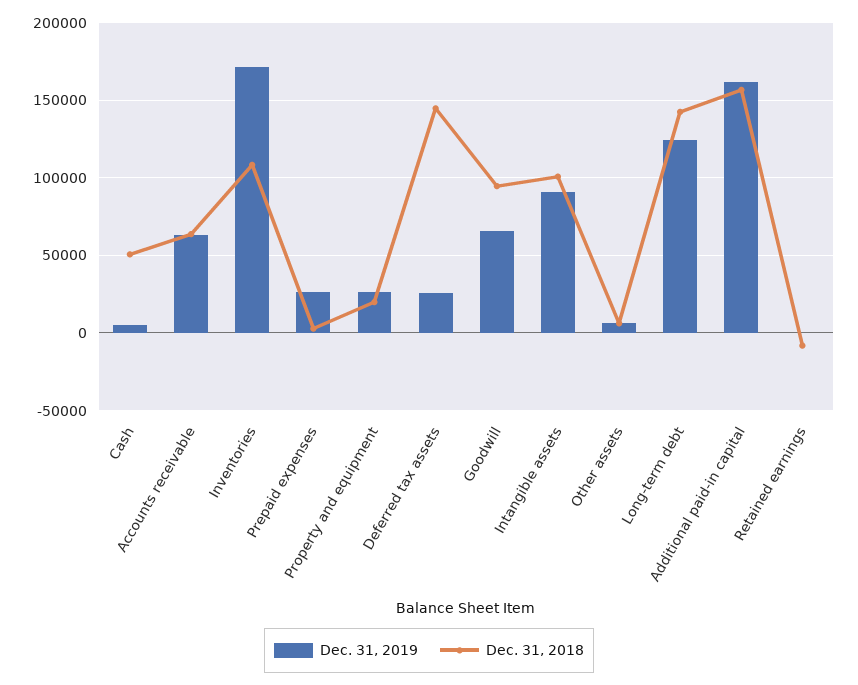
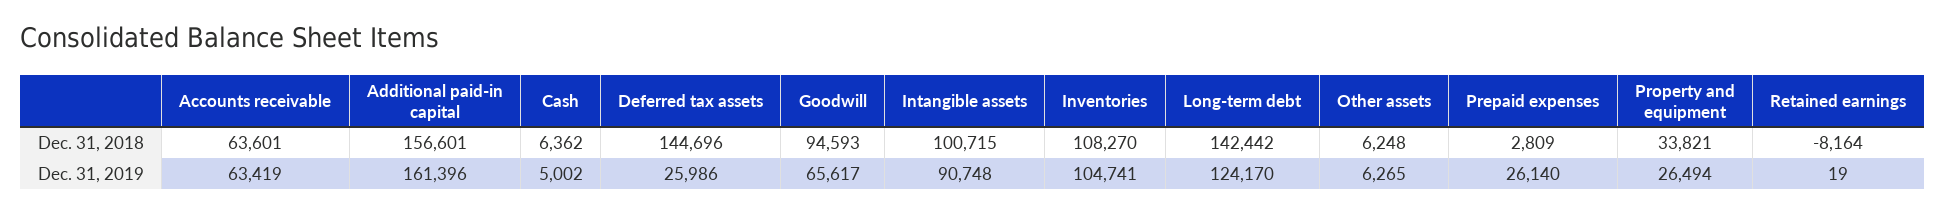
Dec. 31, 2018, Cash: 50000 -> 6362
Dec. 31, 2019, Inventories: 170000 -> 104741
Dec. 31, 2018, Property and equipment: 20000 -> 33821

